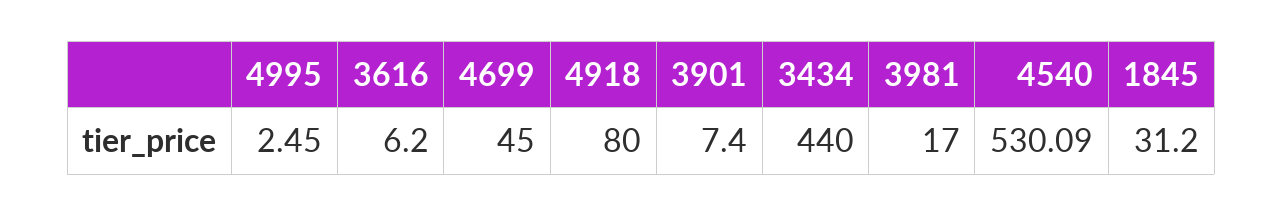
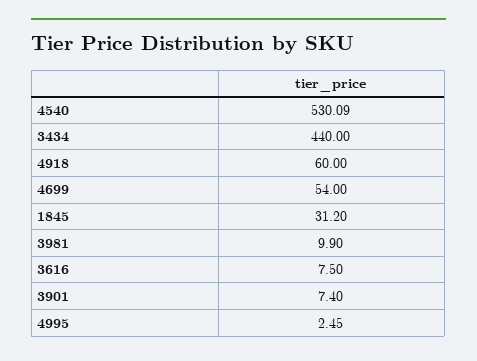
3616: 6.2 -> 7.5
4699: 45 -> 54
4918: 80 -> 60
3981: 17 -> 9.9

